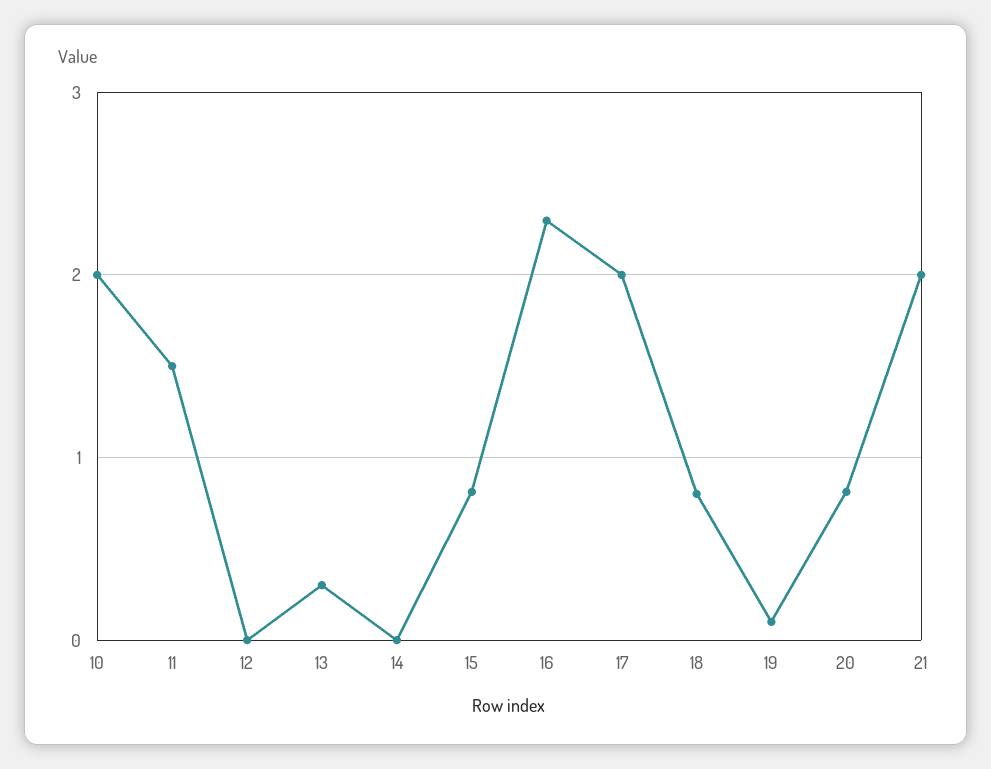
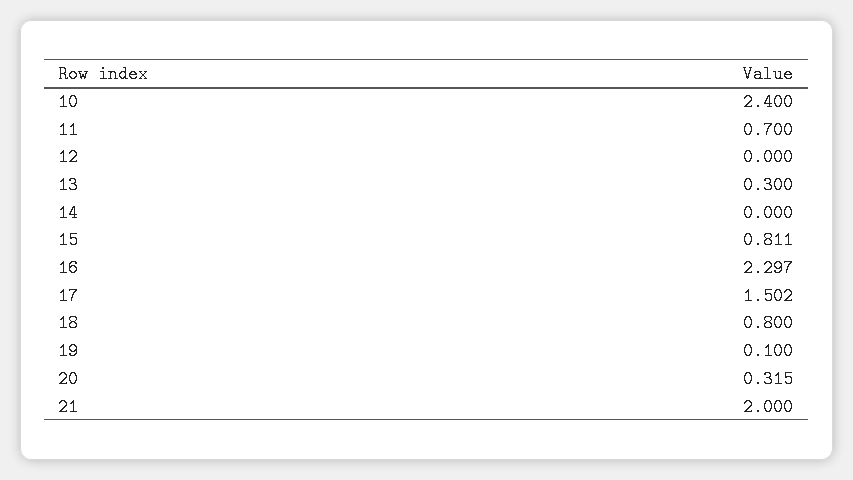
10: 2 -> 2.4
11: 1.5 -> 0.7
17: 2 -> 1.502
20: 0.8 -> 0.315

